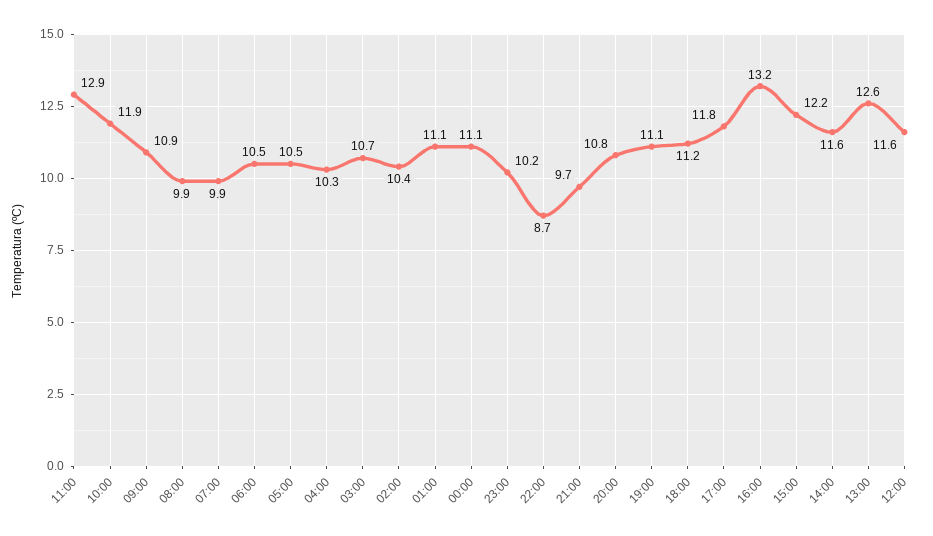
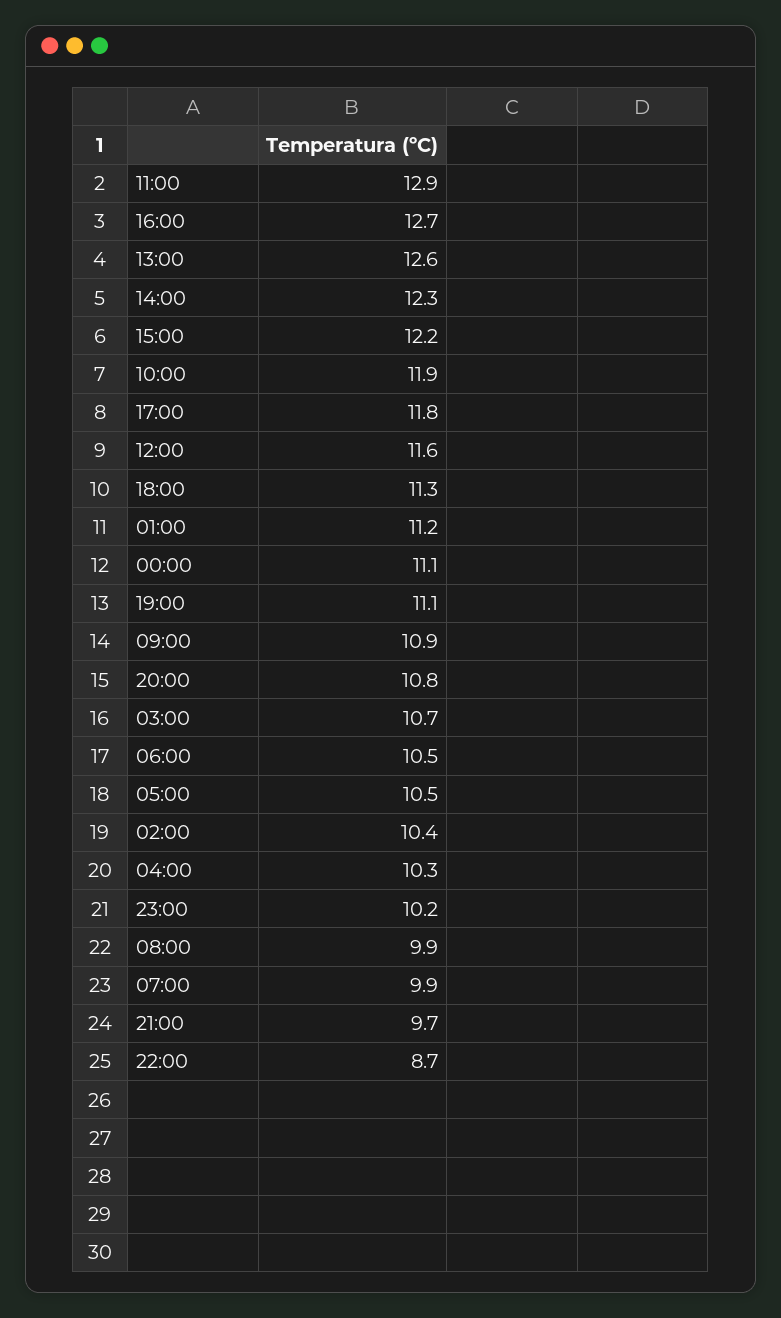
01:00: 11.1 -> 11.2
18:00: 11.2 -> 11.3
16:00: 13.2 -> 12.7
14:00: 11.6 -> 12.3

